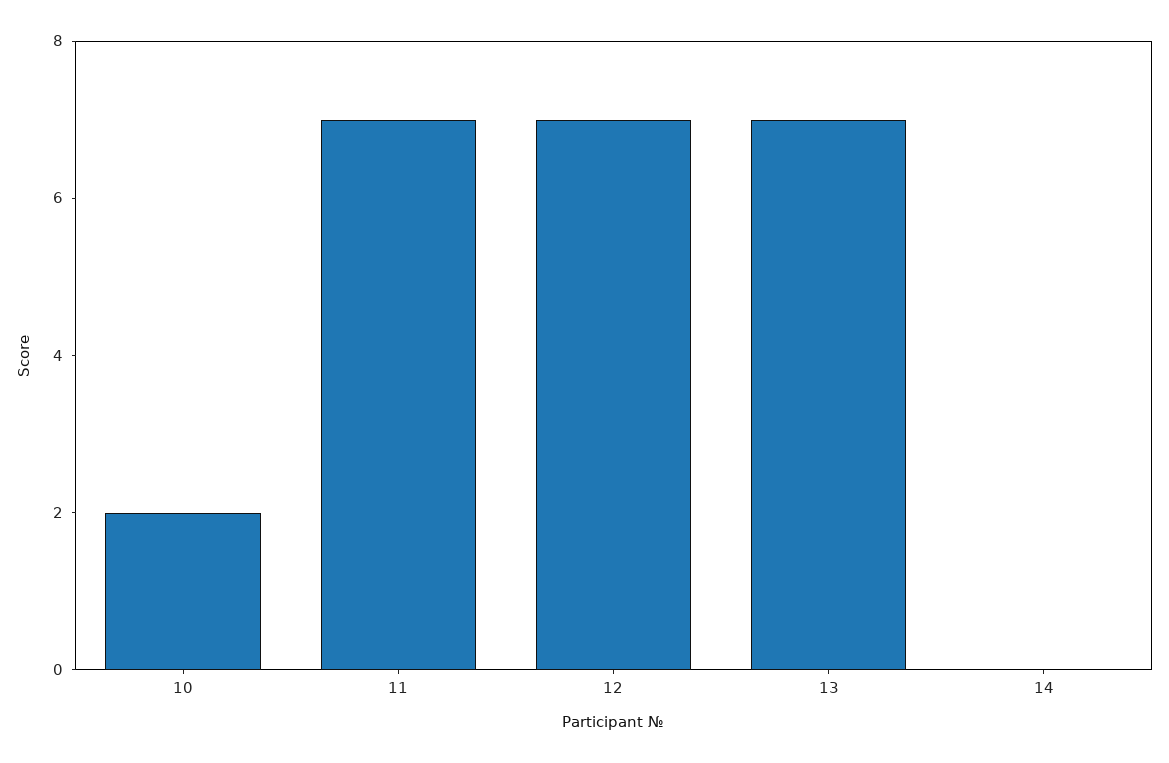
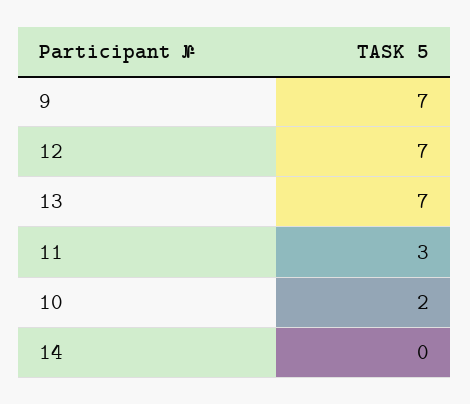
11: 7 -> 3
9: none -> 7

